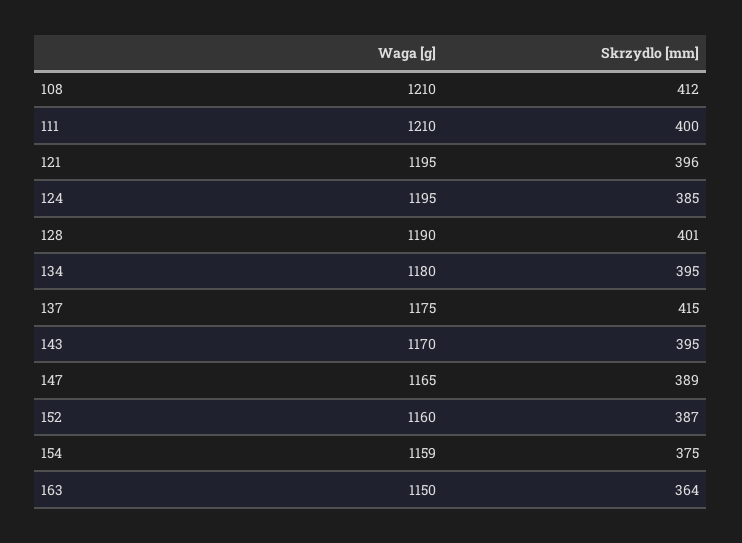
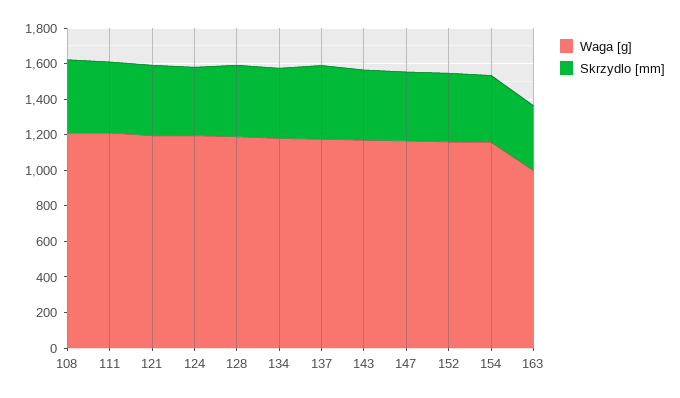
Waga [g], 163: 1150 -> 1000

